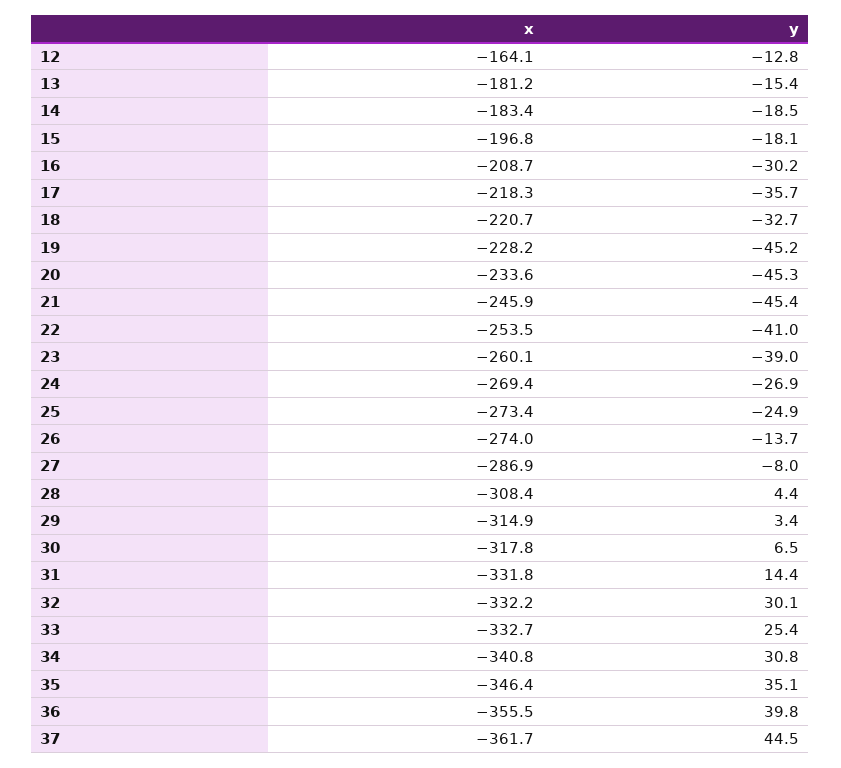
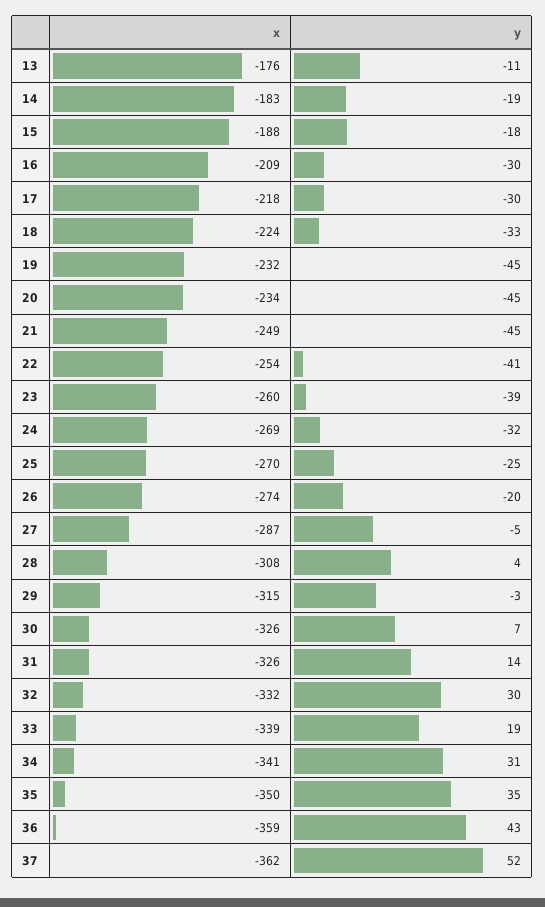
x, 12: -164.1 -> none
y, 12: -12.8 -> none
x, 13: -181.2 -> -176
y, 13: -15.4 -> -11
x, 15: -196.8 -> -188
y, 17: -35.7 -> -30
x, 18: -220.7 -> -224
x, 19: -228.2 -> -232
x, 21: -245.9 -> -249
y, 24: -26.9 -> -32
x, 25: -273.4 -> -270
y, 26: -13.7 -> -20
y, 27: -8 -> -5
y, 29: 3.4 -> -3
x, 30: -317.8 -> -326
x, 31: -331.8 -> -326
x, 33: -332.7 -> -339
y, 33: 25.4 -> 19
x, 35: -346.4 -> -350
x, 36: -355.5 -> -359
y, 36: 39.8 -> 43
y, 37: 44.5 -> 52

